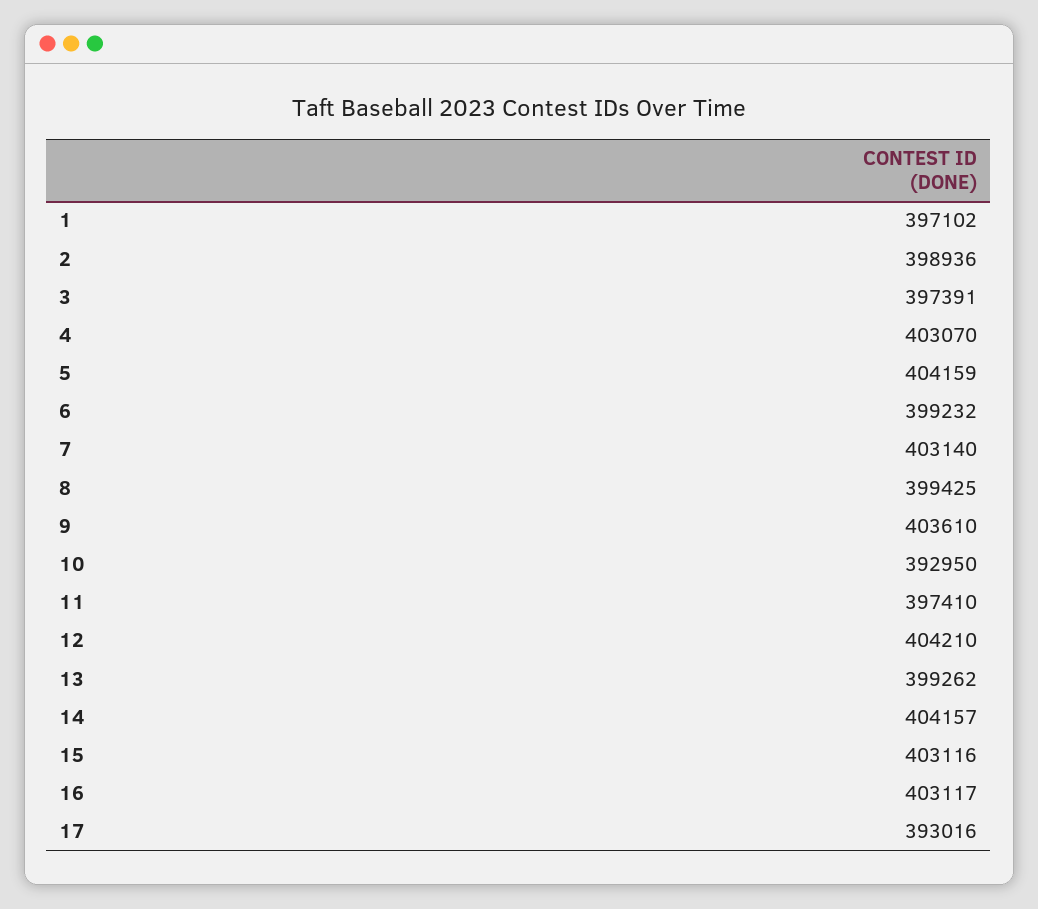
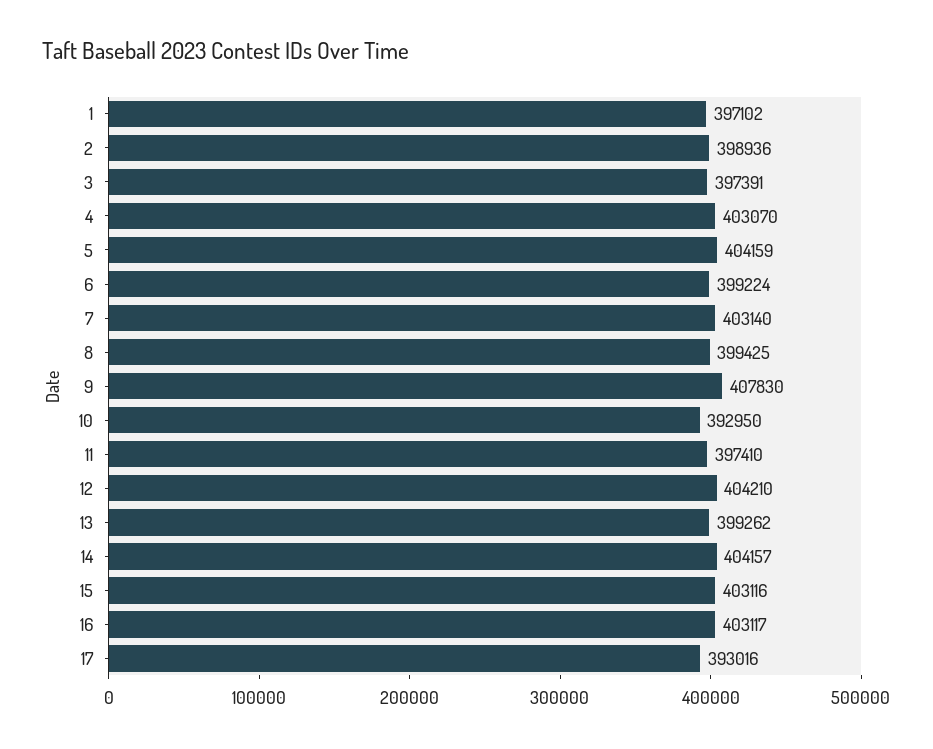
6: 399232 -> 399224
9: 403610 -> 407830

